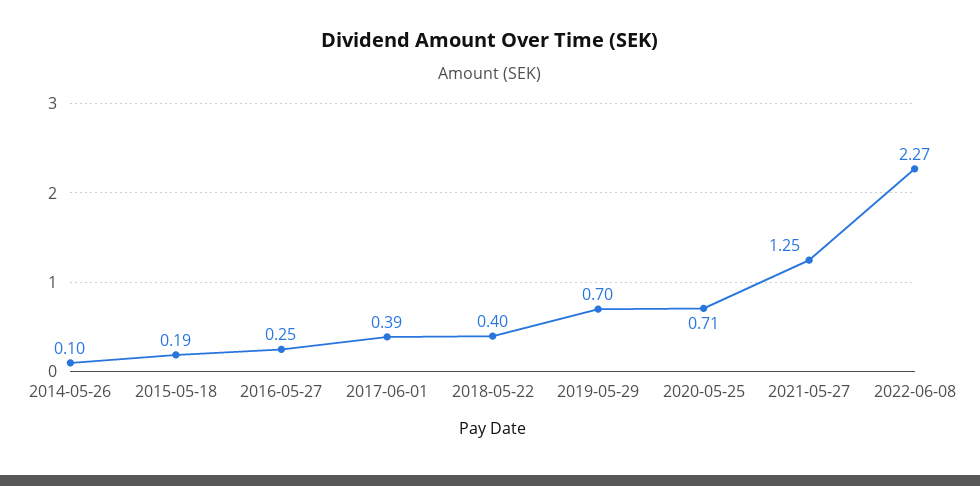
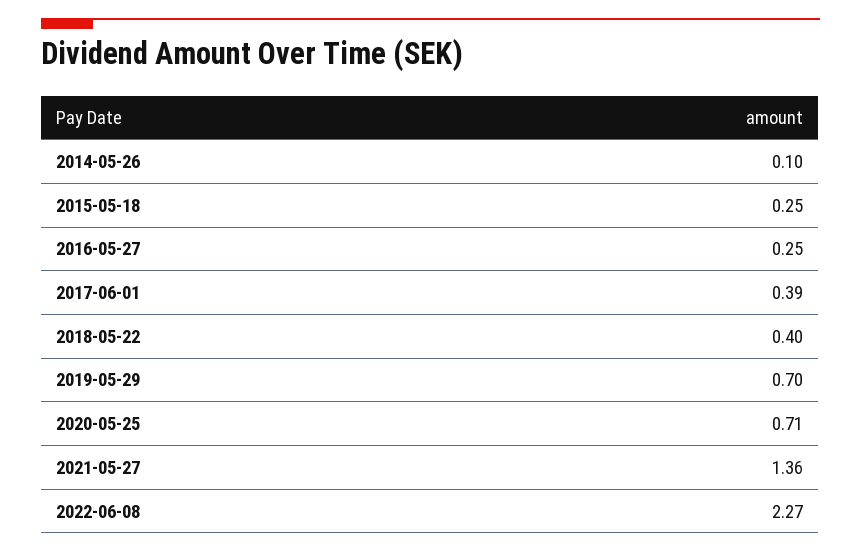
2015-05-18: 0.19 -> 0.25
2021-05-27: 1.25 -> 1.36

